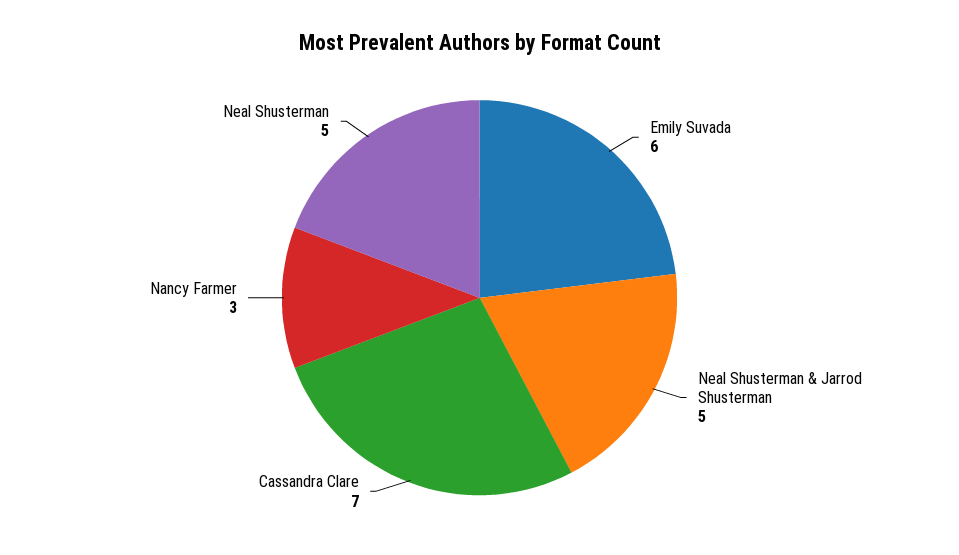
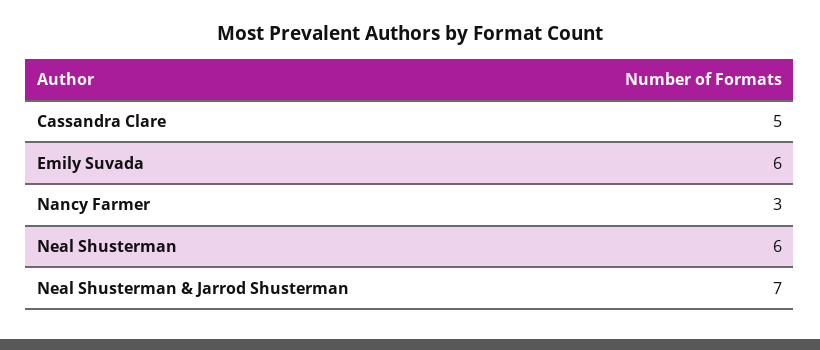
Neal Shusterman & Jarrod Shusterman: 5 -> 7
Cassandra Clare: 7 -> 5
Neal Shusterman: 5 -> 6

